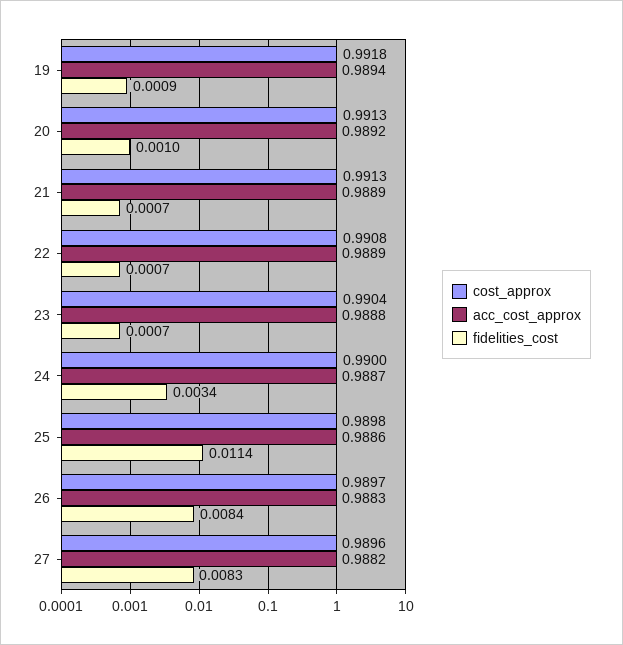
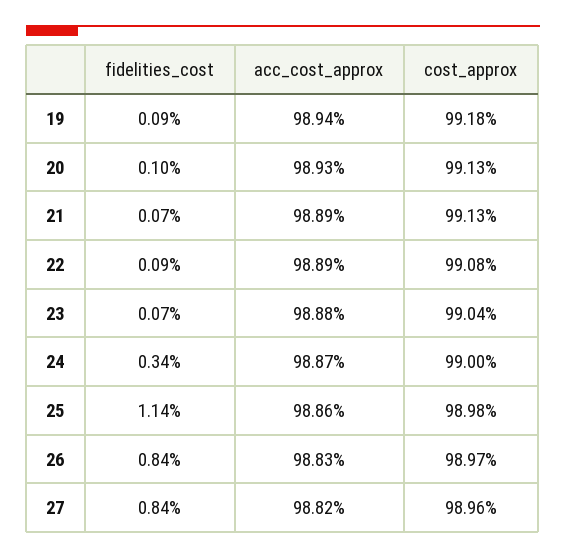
acc_cost_approx, 20: 0.9892 -> 0.9893
fidelities_cost, 22: 0.0007 -> 0.0009
fidelities_cost, 27: 0.0083 -> 0.0084

